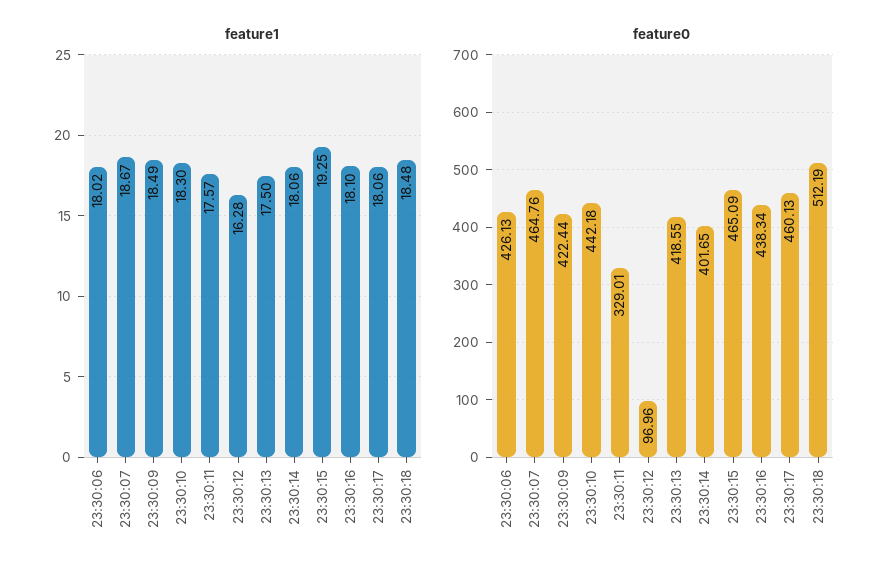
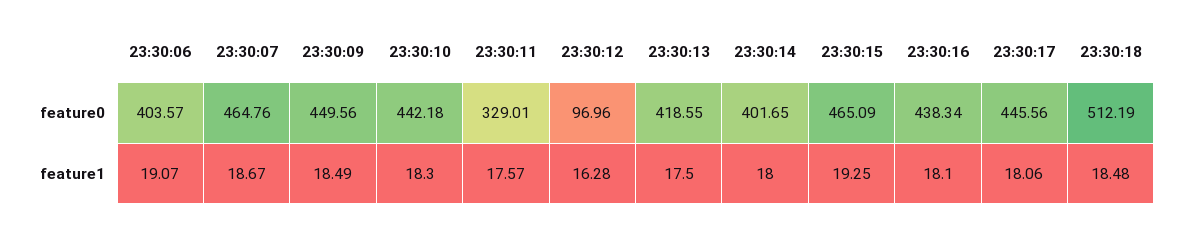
feature1, 23:30:06: 18.02 -> 19.07
feature1, 23:30:14: 18.06 -> 18
feature0, 23:30:06: 426.13 -> 403.57
feature0, 23:30:09: 422.44 -> 449.56
feature0, 23:30:17: 460.13 -> 445.56

